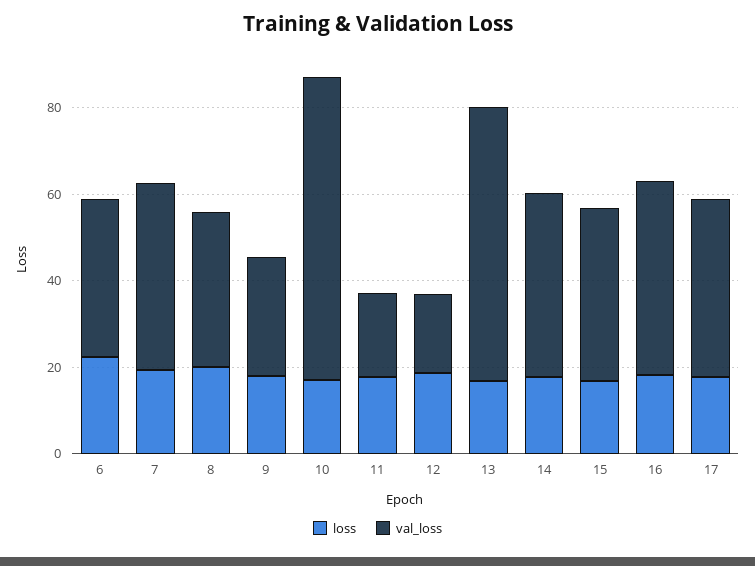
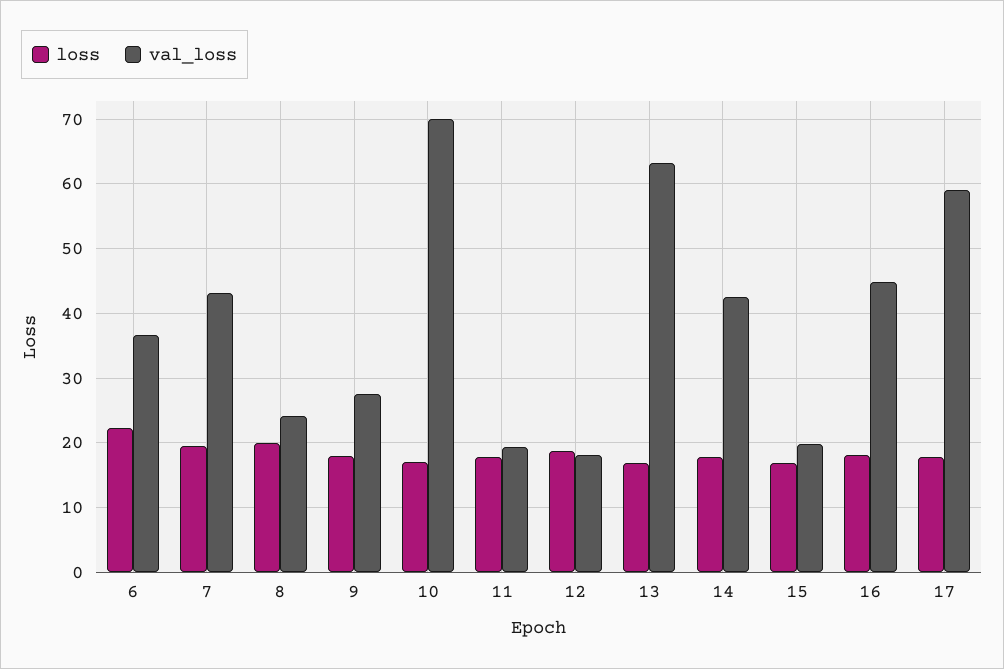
val_loss, 8: 35 -> 24
val_loss, 15: 40 -> 20
val_loss, 17: 40 -> 59

